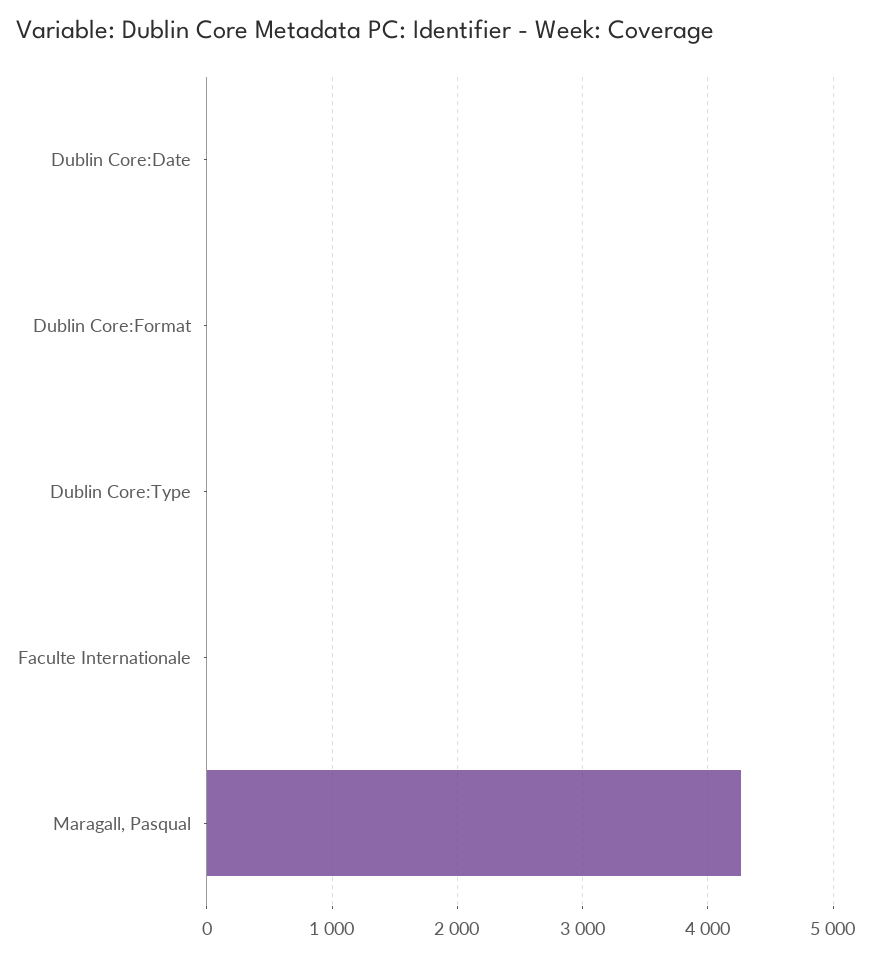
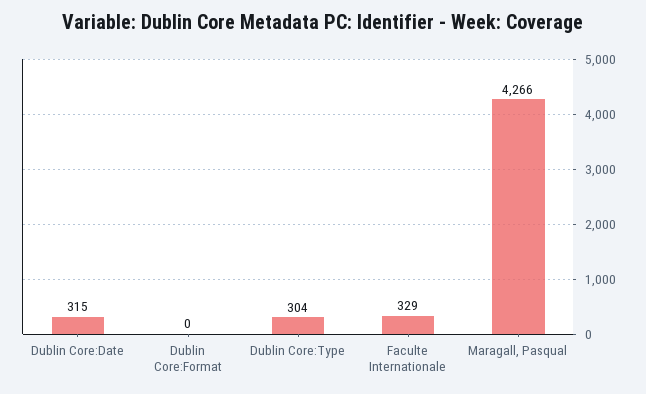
Dublin Core:Date: 0 -> 315
Dublin Core:Type: 0 -> 304
Faculte Internationale: 0 -> 329

